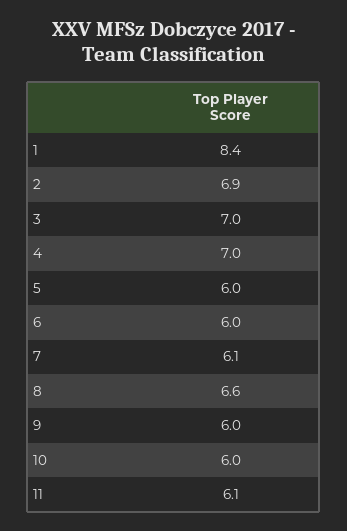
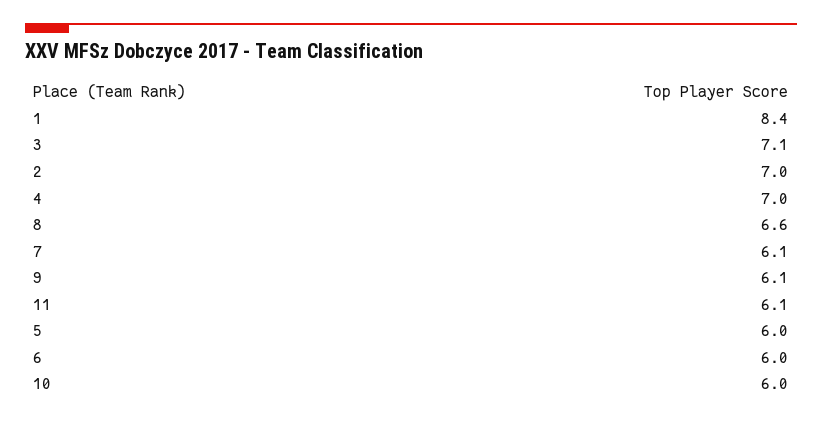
2: 6.9 -> 7
3: 7 -> 7.1
9: 6 -> 6.1

